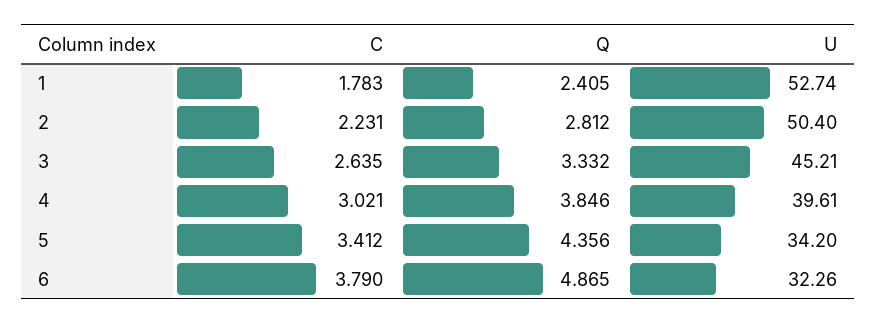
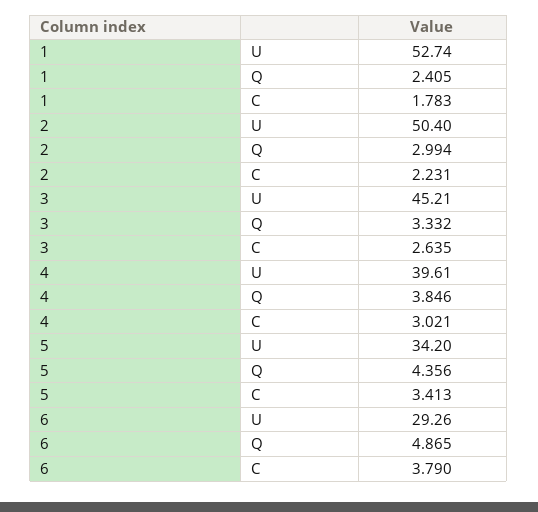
Q, 2: 2.812 -> 2.994
C, 5: 3.412 -> 3.413
U, 6: 32.26 -> 29.26

